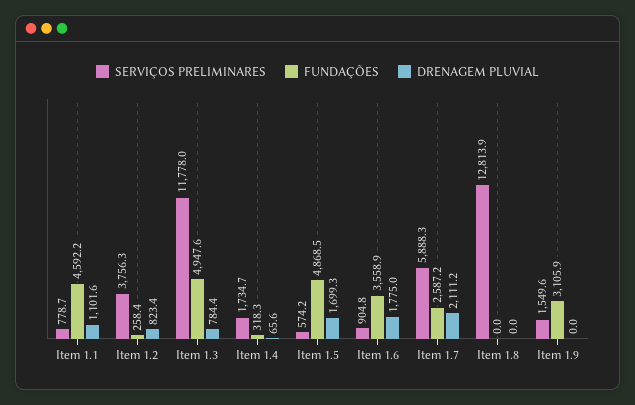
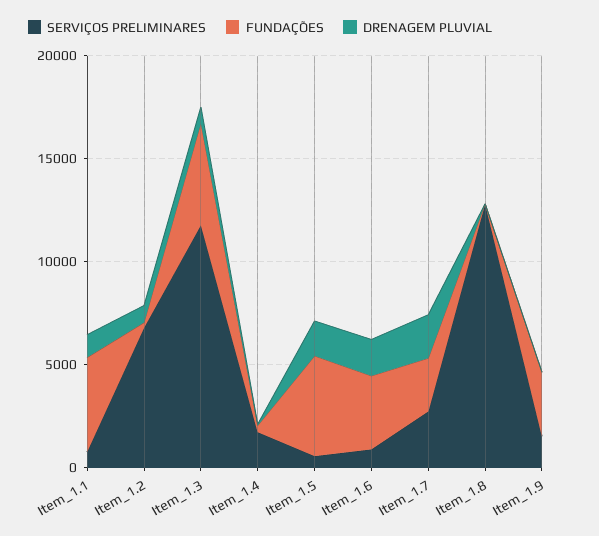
SERVIÇOS PRELIMINARES, Item 1.2: 3756.3 -> 7000
SERVIÇOS PRELIMINARES, Item 1.7: 5888.3 -> 3000

